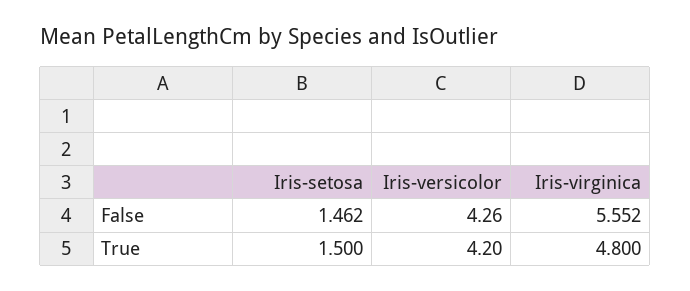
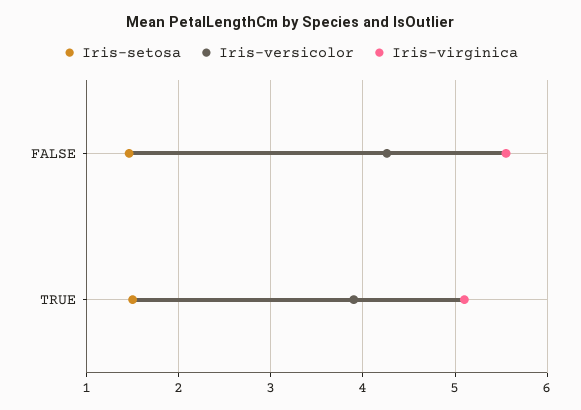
Iris-versicolor, True: 4.2 -> 3.9
Iris-virginica, True: 4.8 -> 5.1

